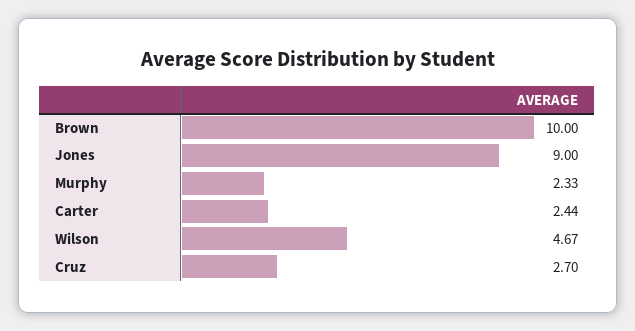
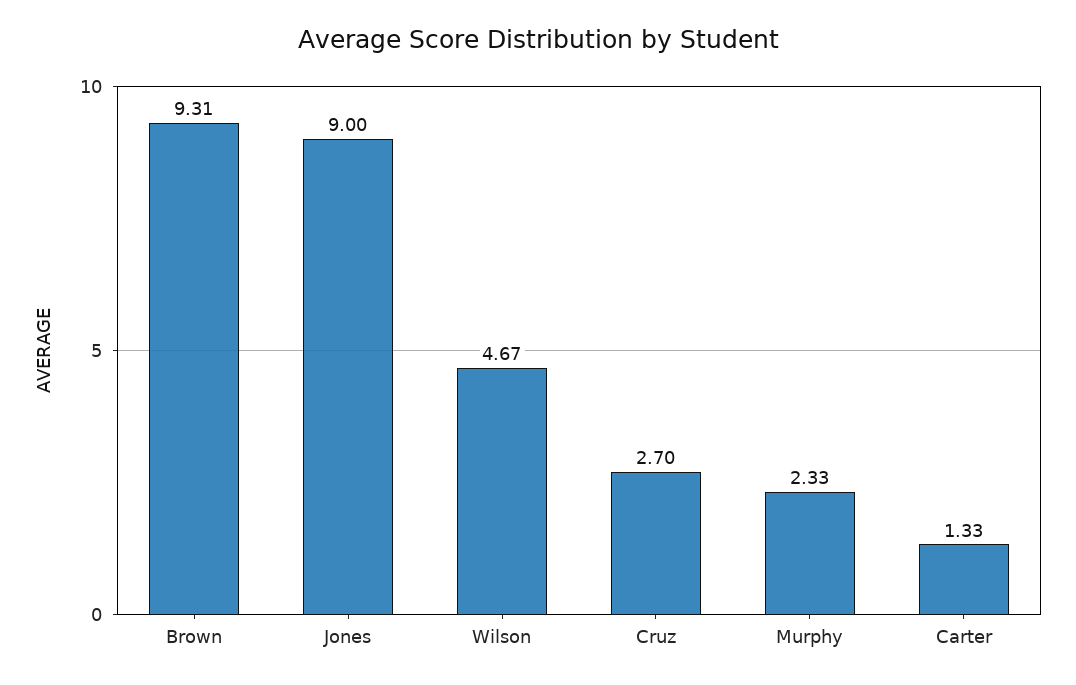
Brown: 10 -> 9.31
Carter: 2.44 -> 1.33

